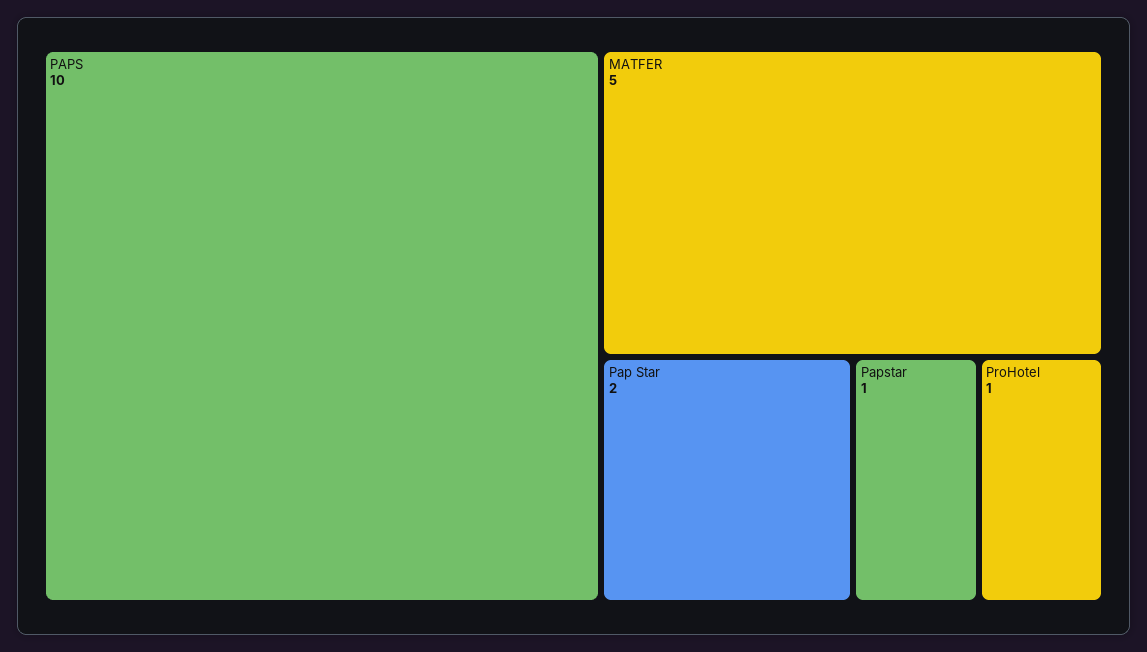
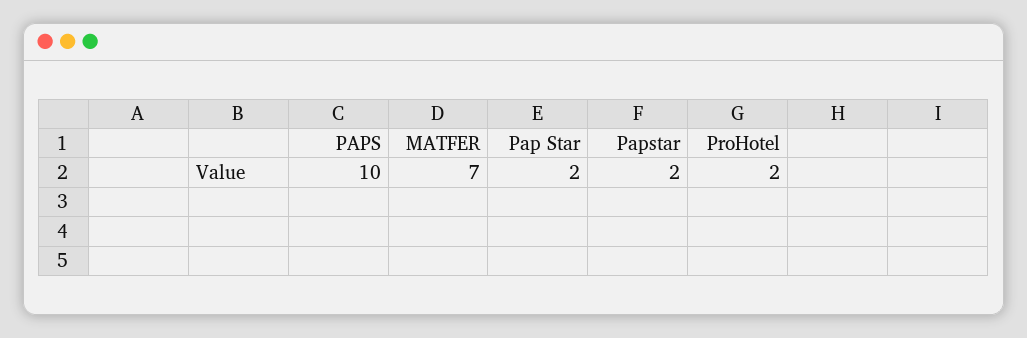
MATFER: 5 -> 7
Papstar: 1 -> 2
ProHotel: 1 -> 2

